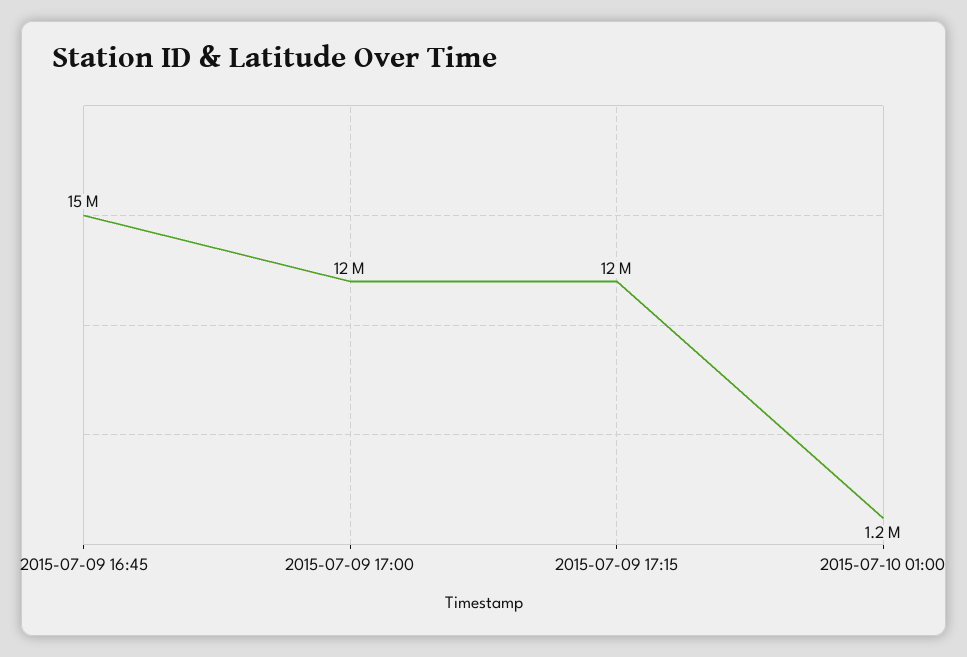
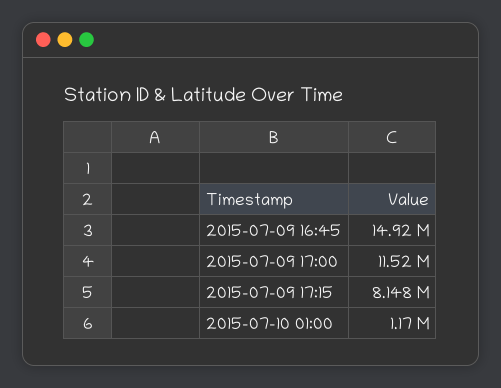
2015-07-09 17:15: 12000000 -> 8148000

